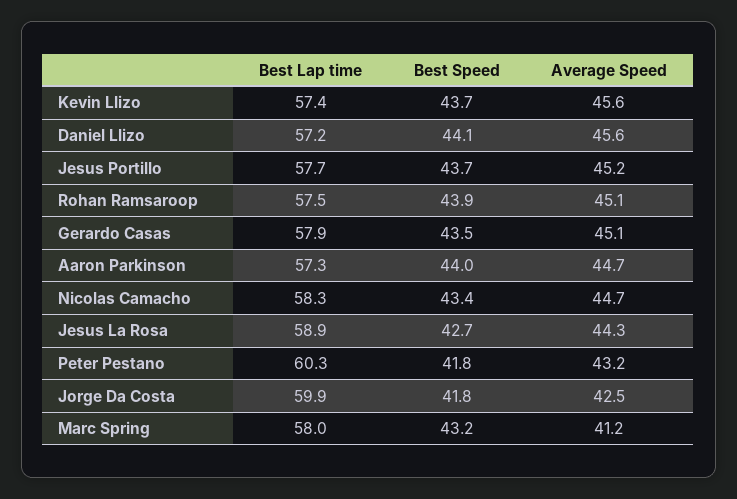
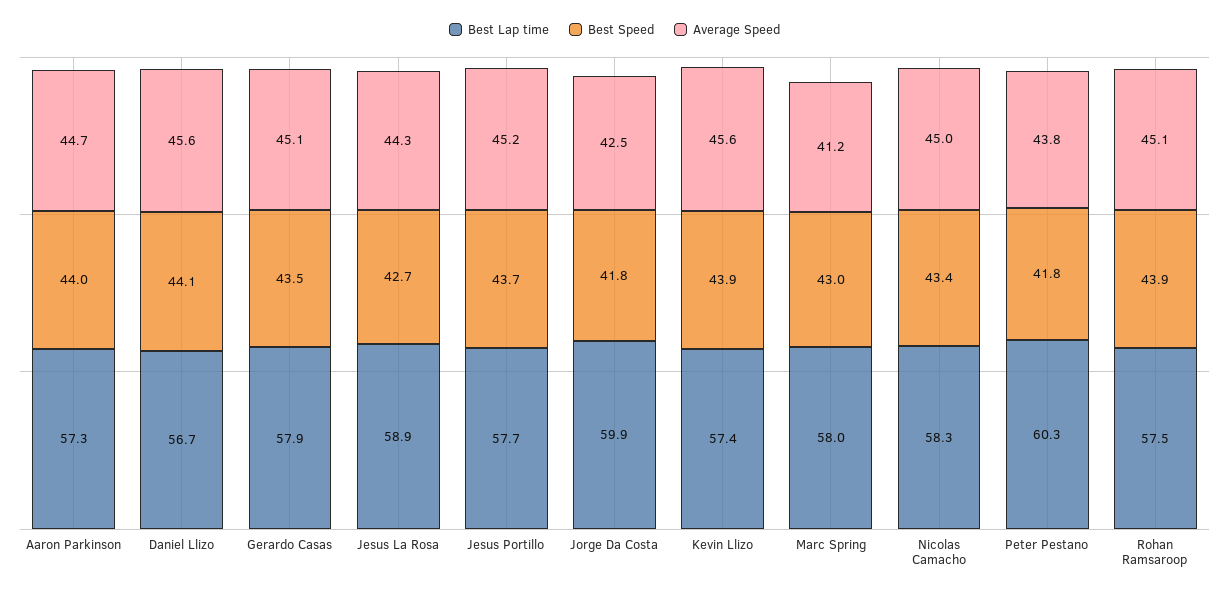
Best Speed, Kevin Llizo: 43.7 -> 43.9
Best Lap time, Daniel Llizo: 57.2 -> 56.7
Average Speed, Nicolas Camacho: 44.7 -> 45
Average Speed, Peter Pestano: 43.2 -> 43.8
Best Speed, Marc Spring: 43.2 -> 43

